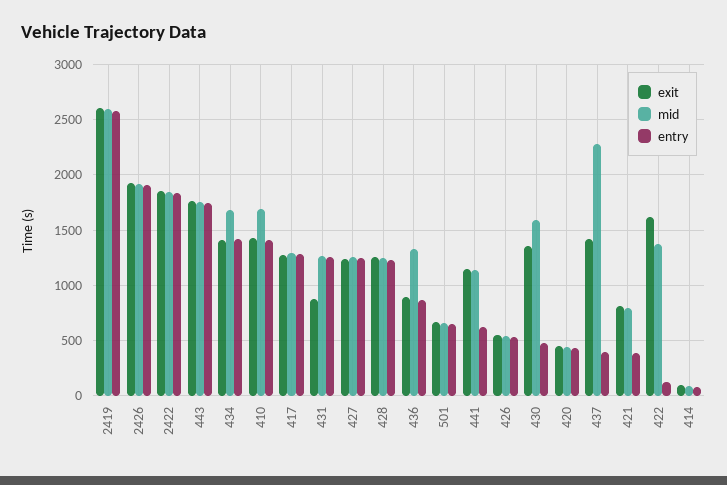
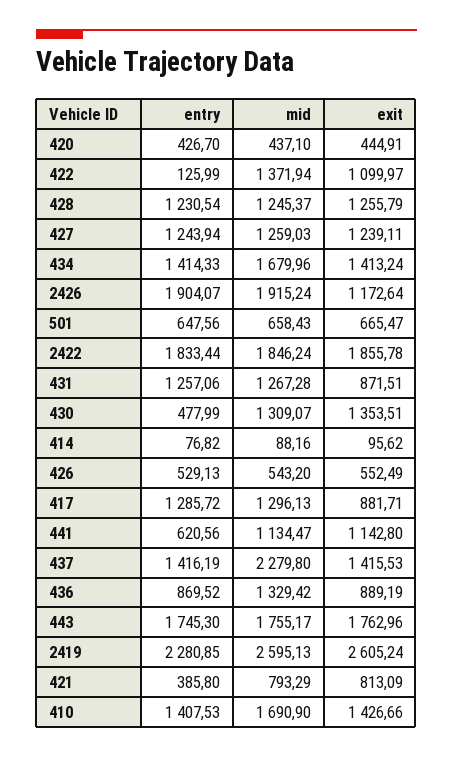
entry, 2419: 2600 -> 2280.85
exit, 2426: 1900 -> 1172.64
exit, 417: 1300 -> 881.71
mid, 430: 1600 -> 1309.07
entry, 437: 400 -> 1416.19
exit, 422: 1600 -> 1099.97

